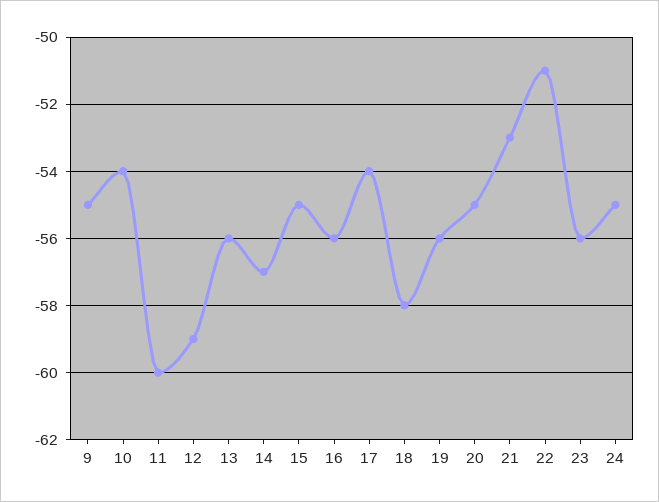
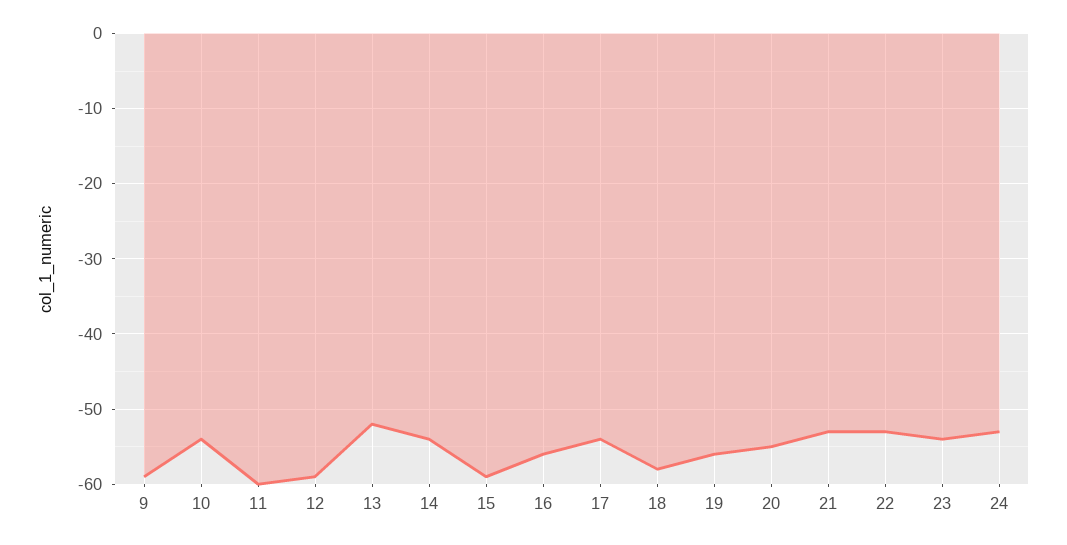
9: -55 -> -59
13: -56 -> -52
14: -57 -> -54
15: -55 -> -59
22: -51 -> -53
23: -56 -> -54
24: -55 -> -53

